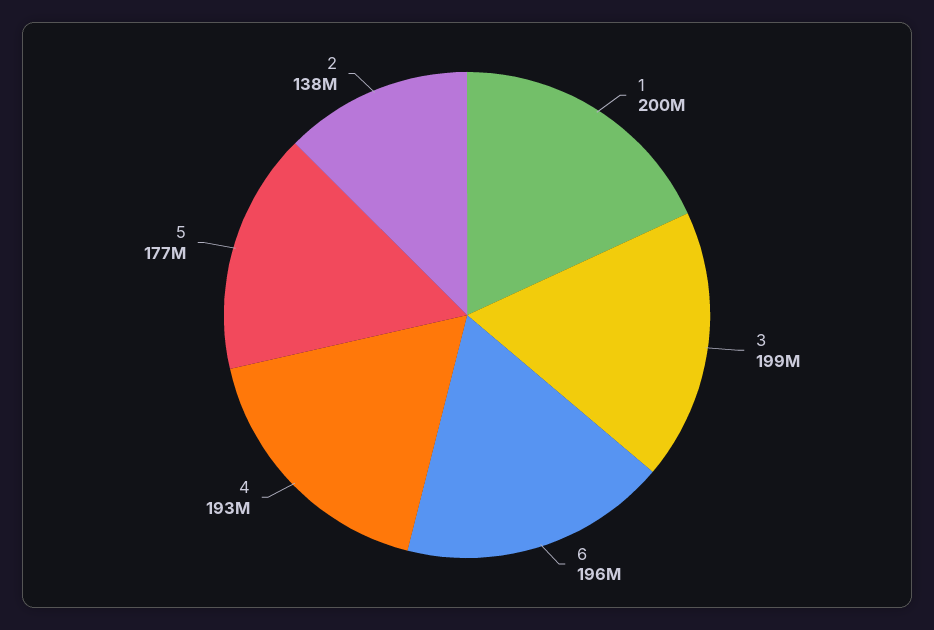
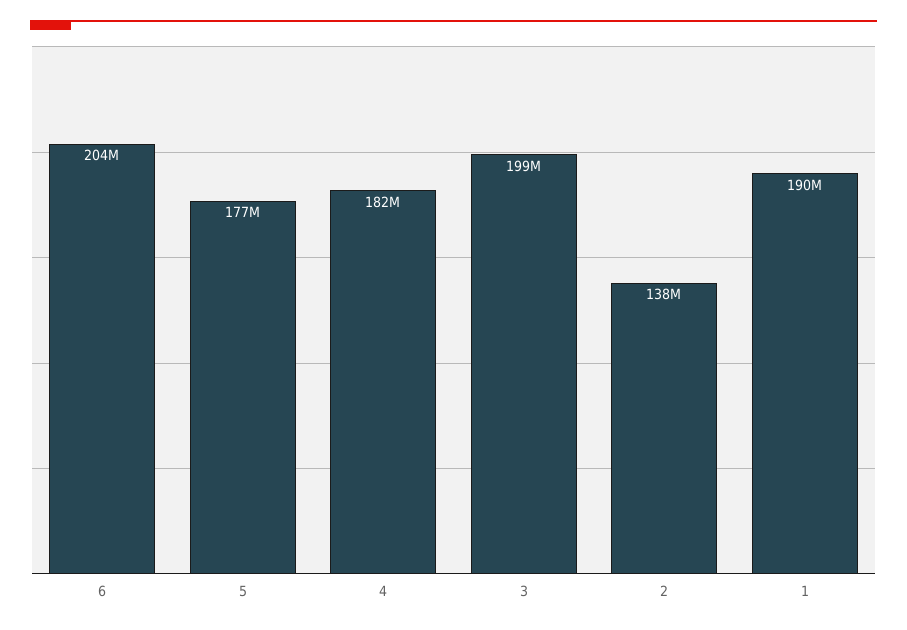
1: 200000000 -> 190000000
6: 196000000 -> 204000000
4: 193000000 -> 182000000

